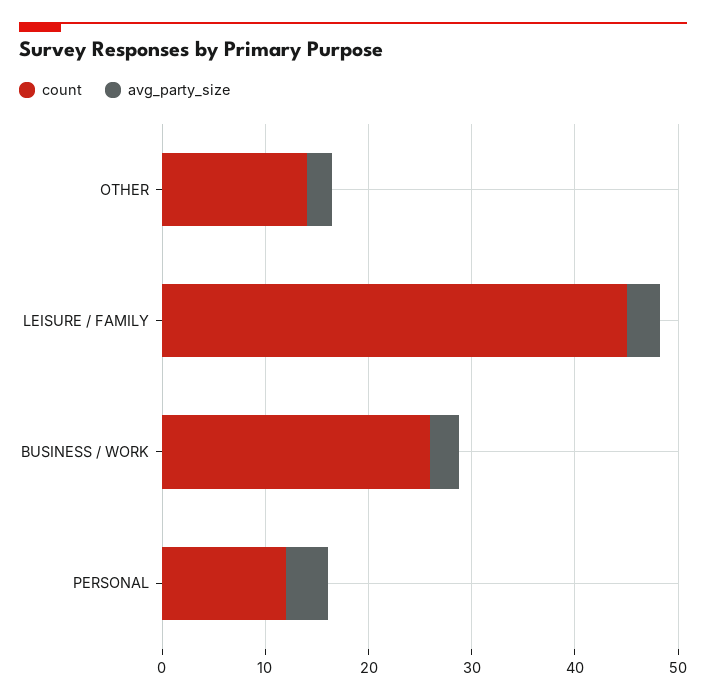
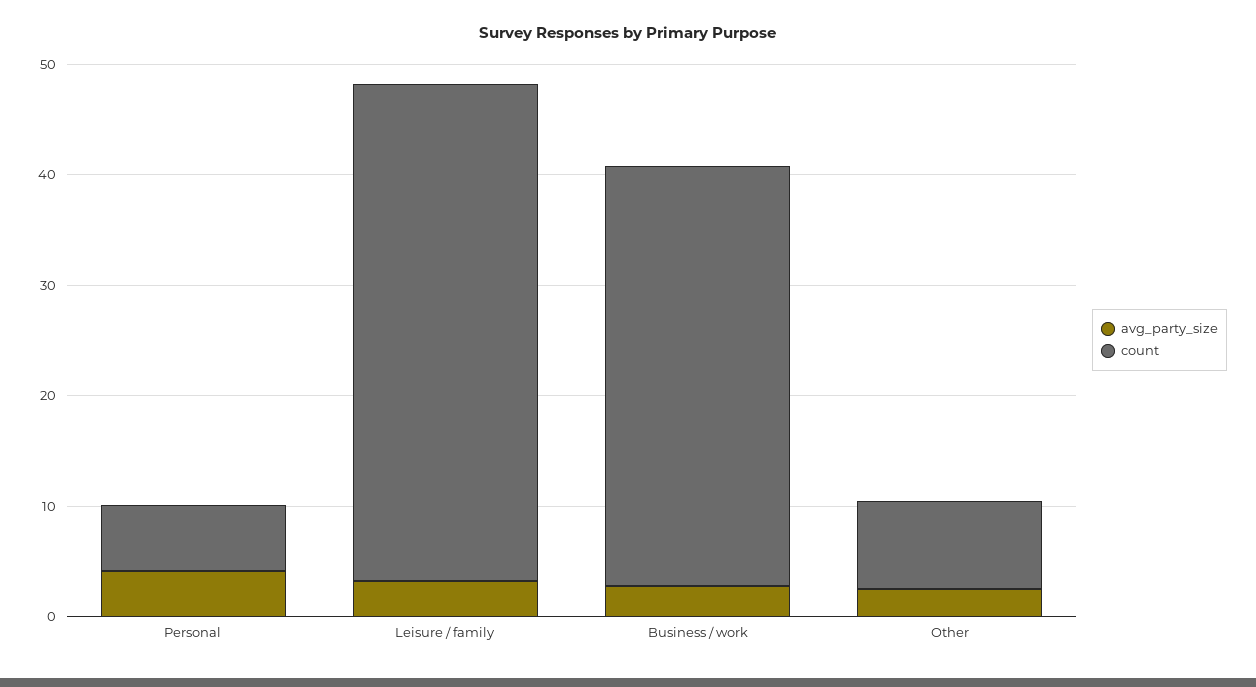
count, OTHER: 14 -> 8
count, BUSINESS / WORK: 26 -> 38
count, PERSONAL: 12 -> 6

